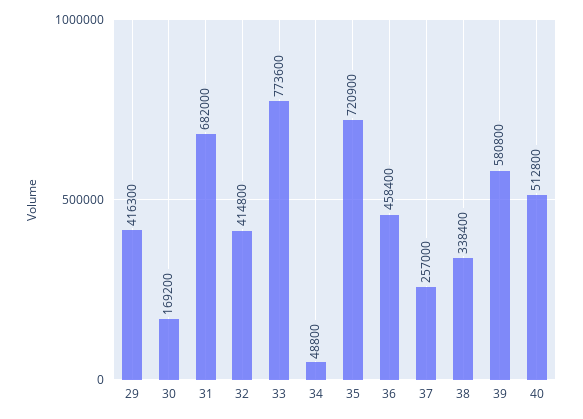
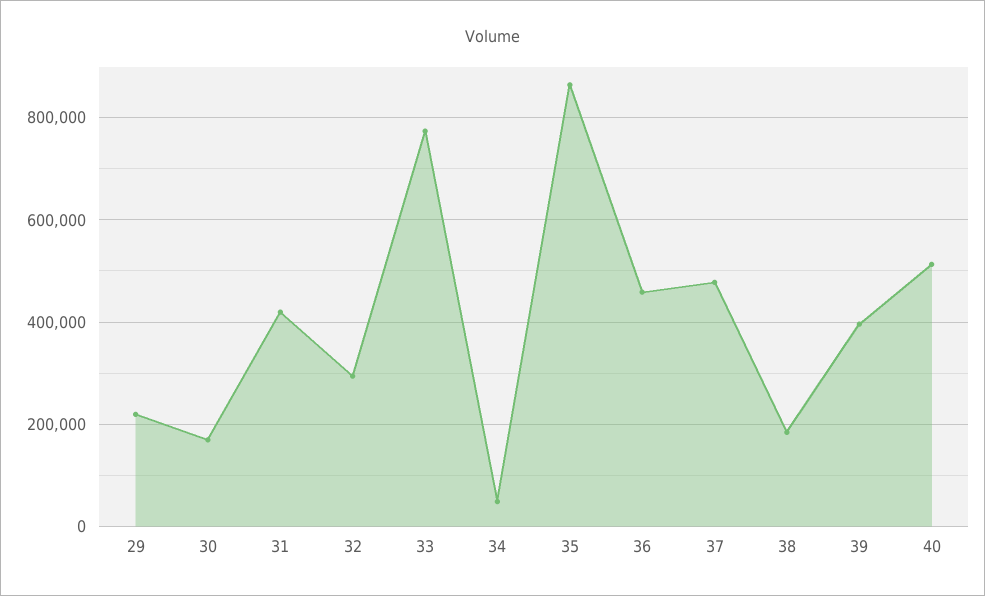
29: 416300 -> 220000
31: 682000 -> 420000
32: 414800 -> 300000
35: 720900 -> 860000
37: 257000 -> 480000
38: 338400 -> 180000
39: 580800 -> 400000

